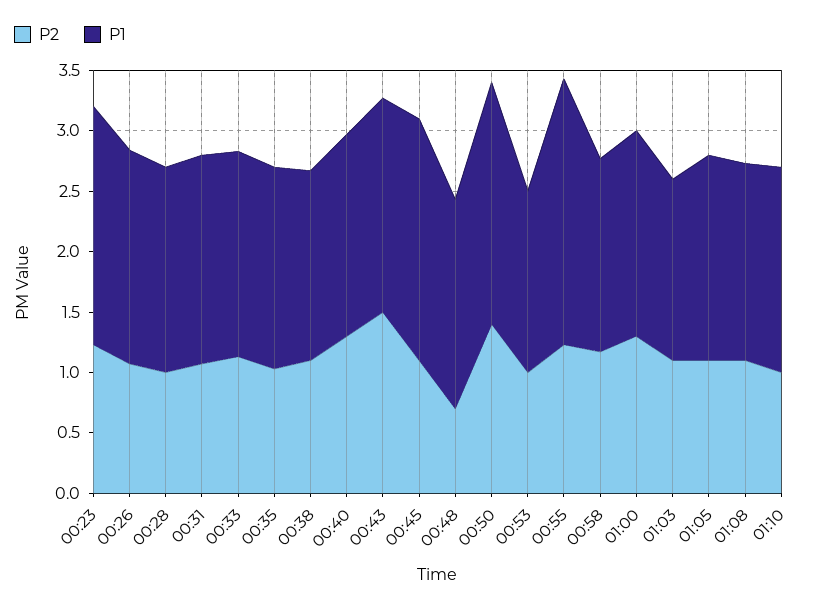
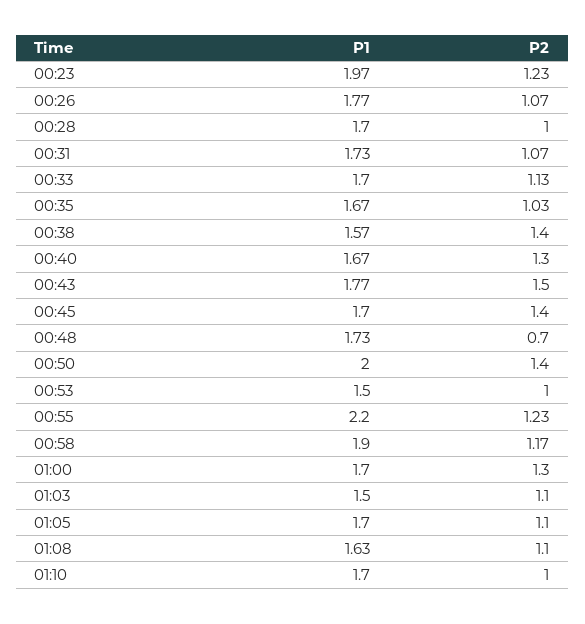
P2, 00:38: 1.1 -> 1.4
P2, 00:45: 1.1 -> 1.4
P1, 00:45: 2 -> 1.7
P1, 00:58: 1.6 -> 1.9

